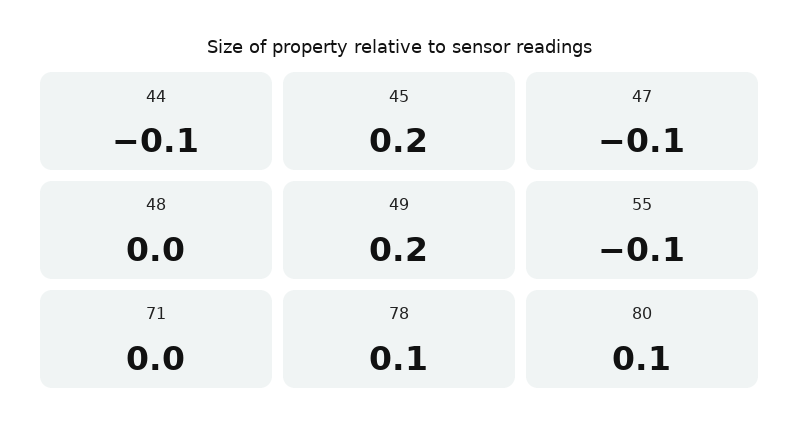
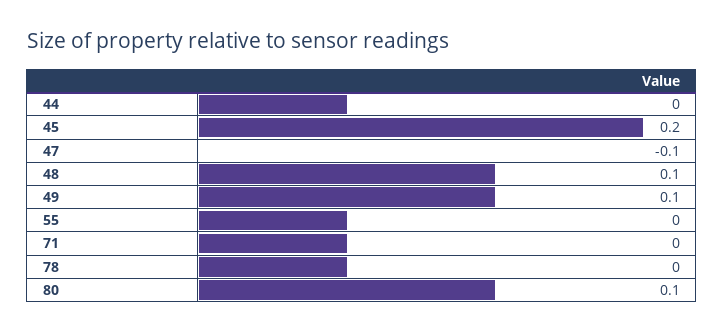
44: -0.1 -> 0
48: 0 -> 0.1
49: 0.2 -> 0.1
55: -0.1 -> 0
78: 0.1 -> 0

